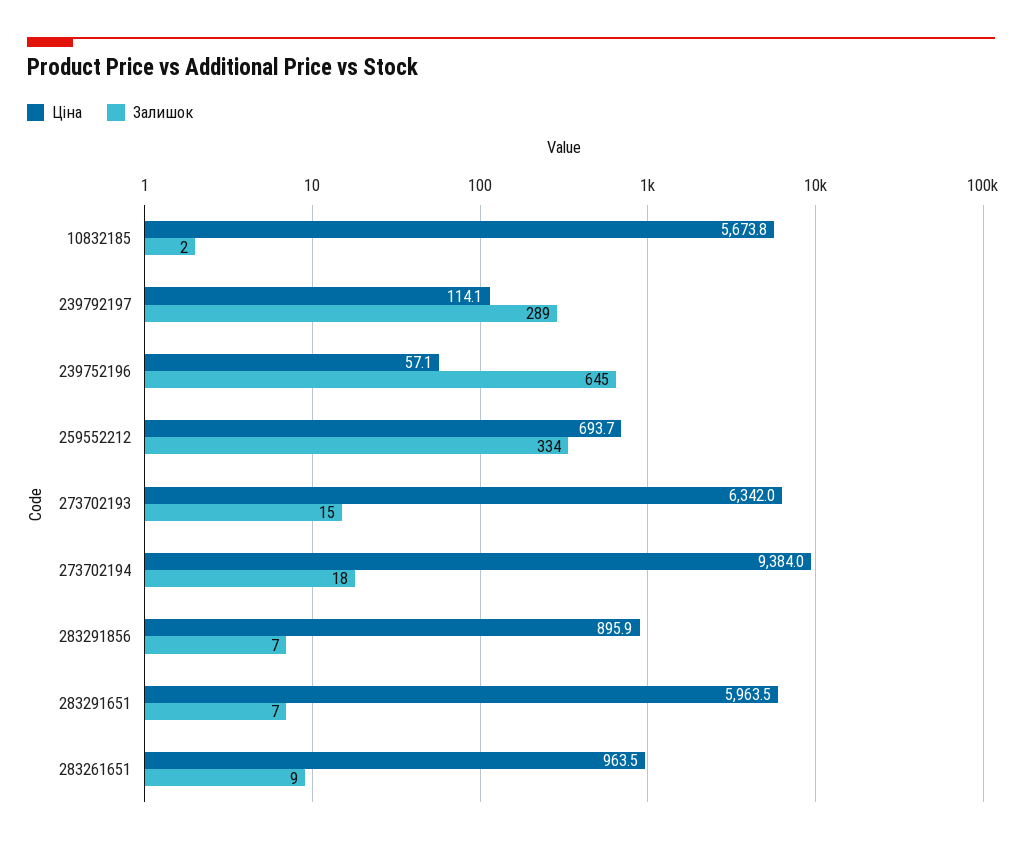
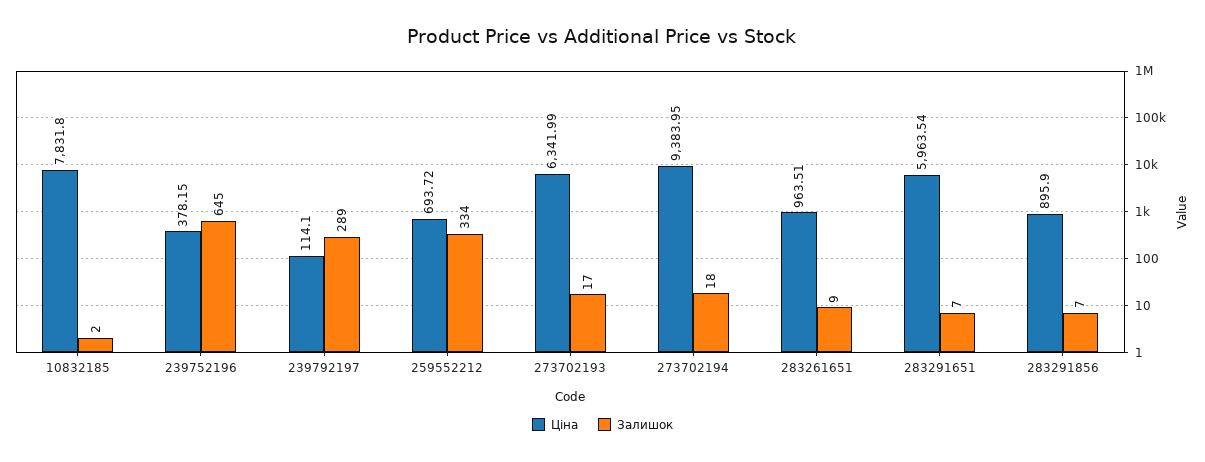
Ціна, 10832185: 5673.8 -> 7831.8
Ціна, 239752196: 57.1 -> 378.15
Залишок, 273702193: 15 -> 17

